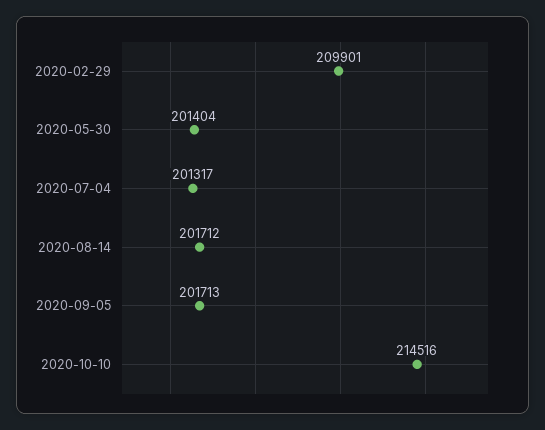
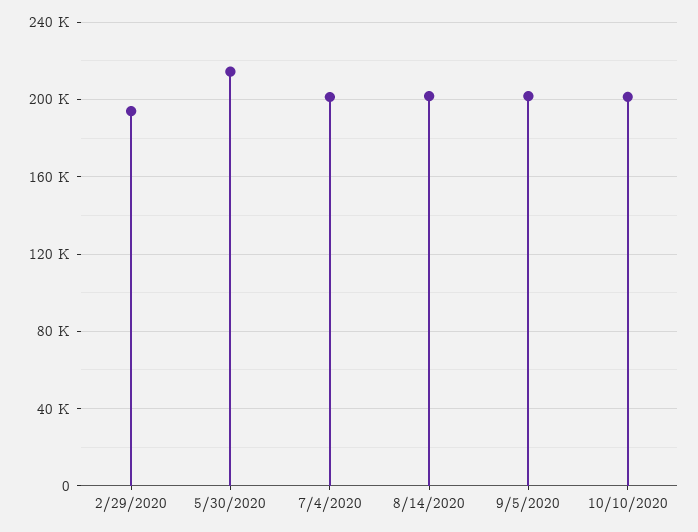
2020-02-29: 209901 -> 195000
2020-05-30: 201404 -> 215000
2020-10-10: 214516 -> 200000

